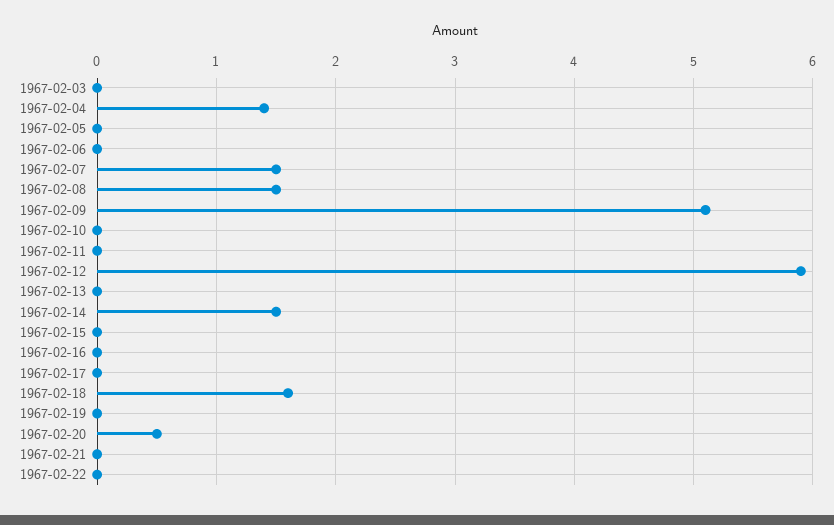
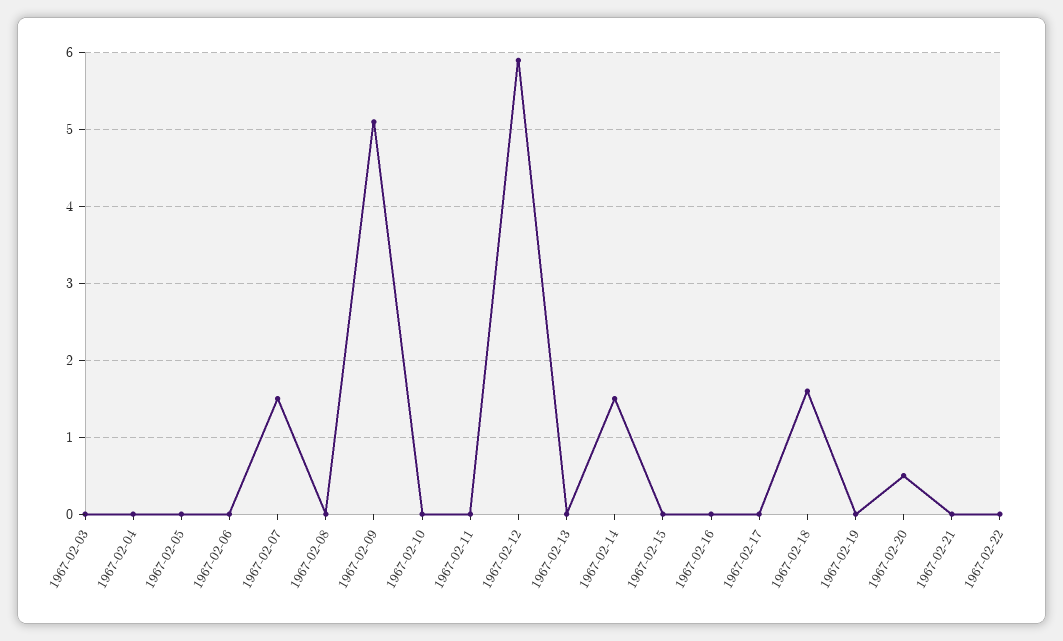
1967-02-04: 1.4 -> 0
1967-02-08: 1.5 -> 0

